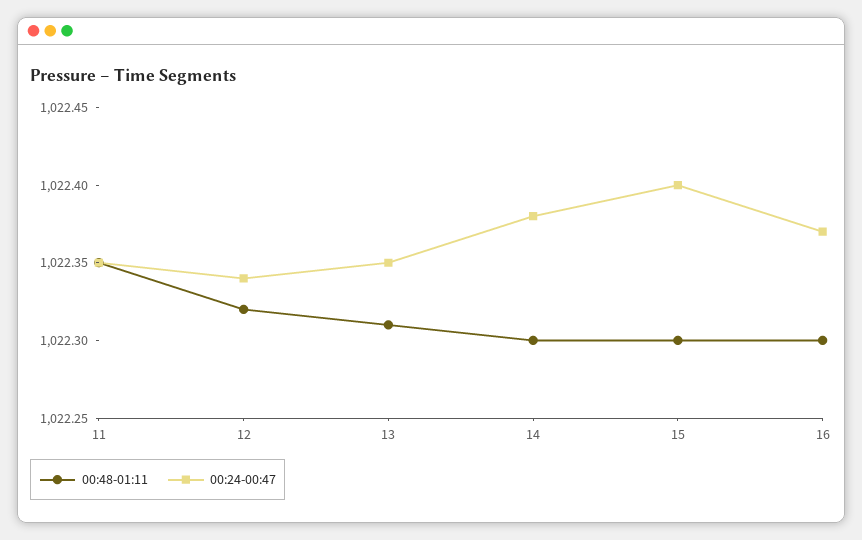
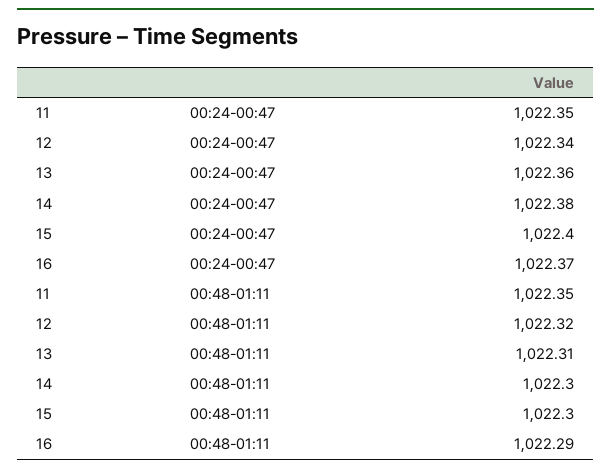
00:24-00:47, 13: 1022.35 -> 1022.36
00:48-01:11, 16: 1022.3 -> 1022.29

